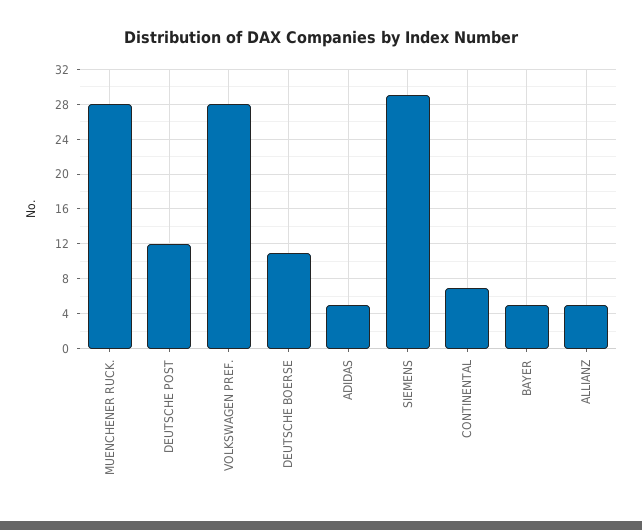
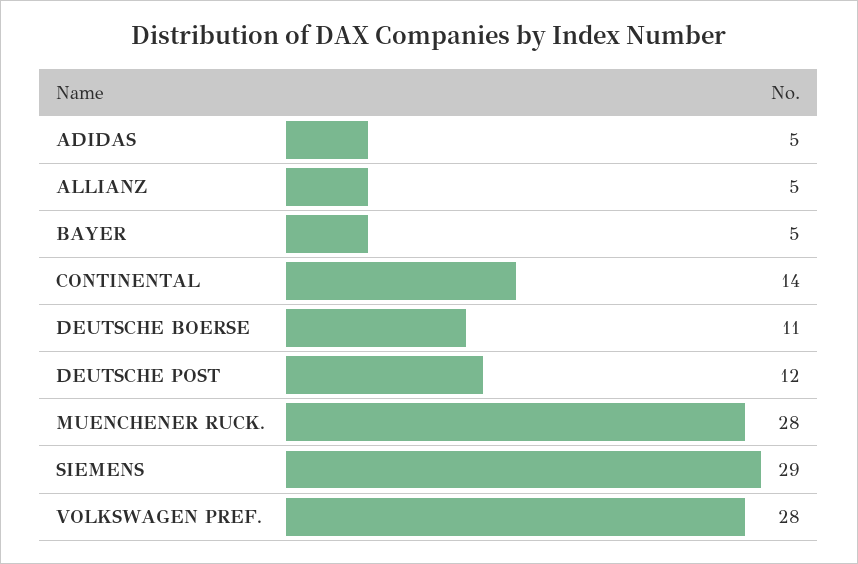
CONTINENTAL: 7 -> 14

